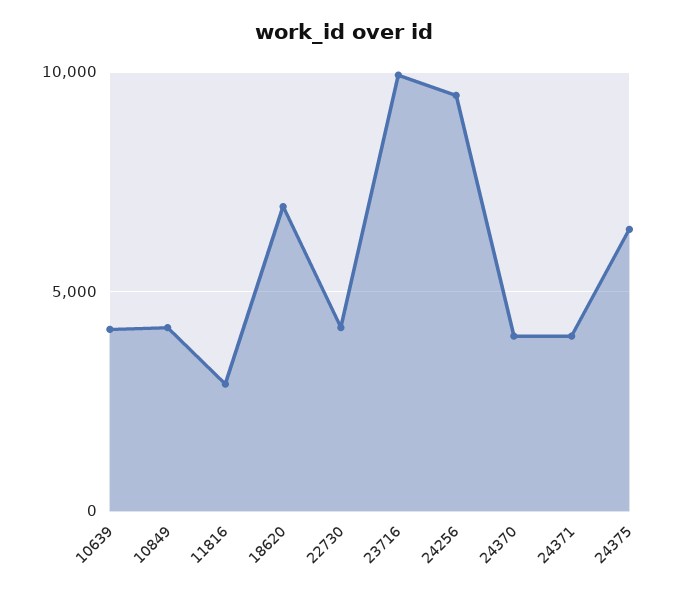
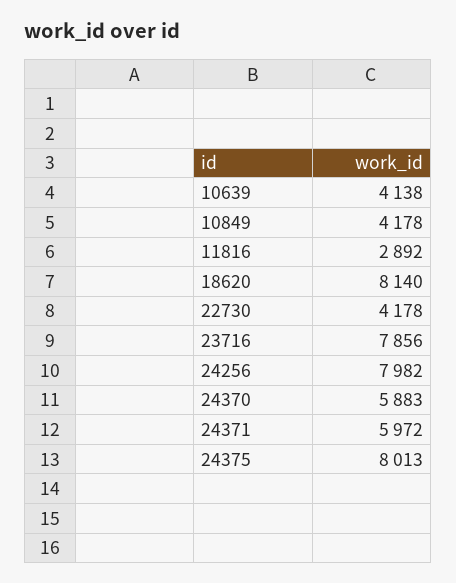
18620: 7000 -> 8140
23716: 10000 -> 7856
24256: 9500 -> 7982
24370: 4000 -> 5883
24371: 4000 -> 5972
24375: 6500 -> 8013

